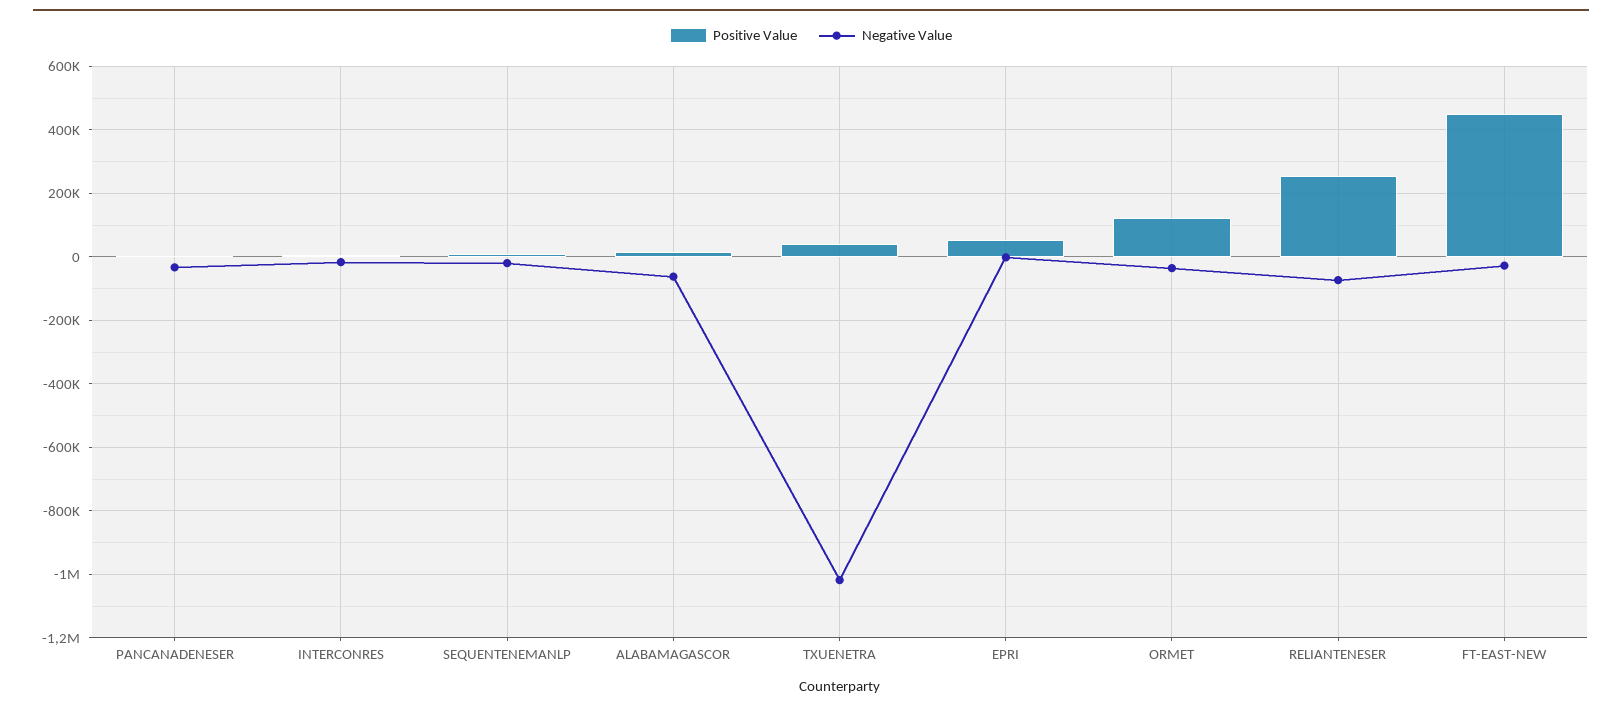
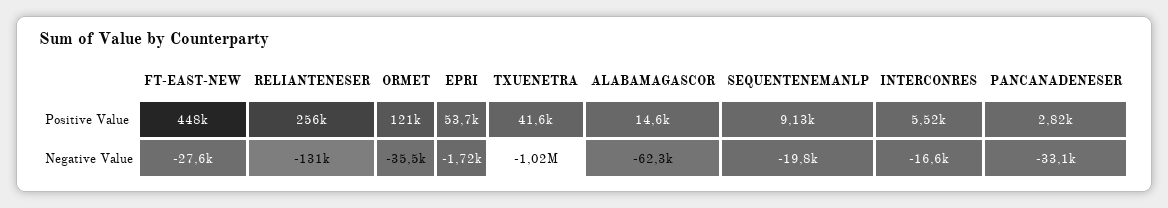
Negative Value, RELIANTENESER: -80000 -> -131000

